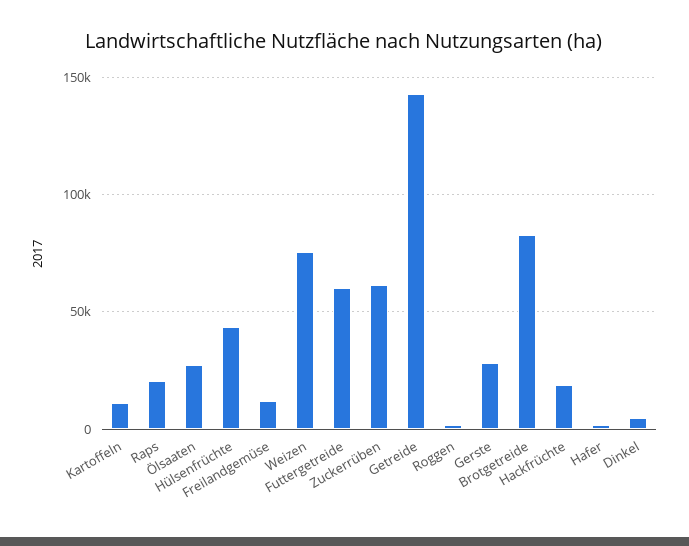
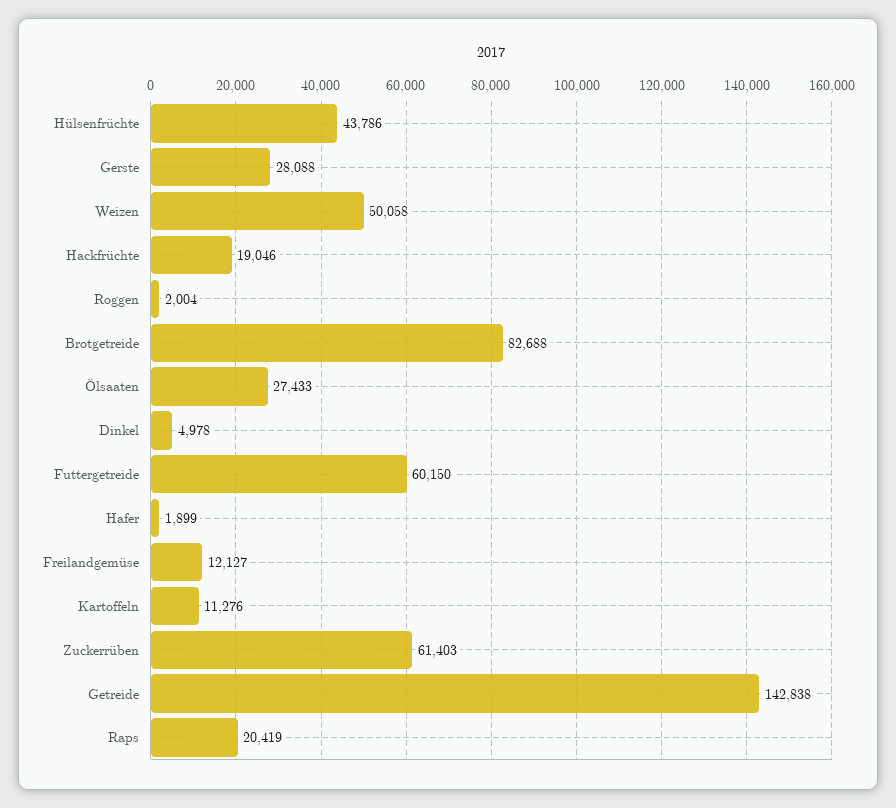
Weizen: 75000 -> 50058

